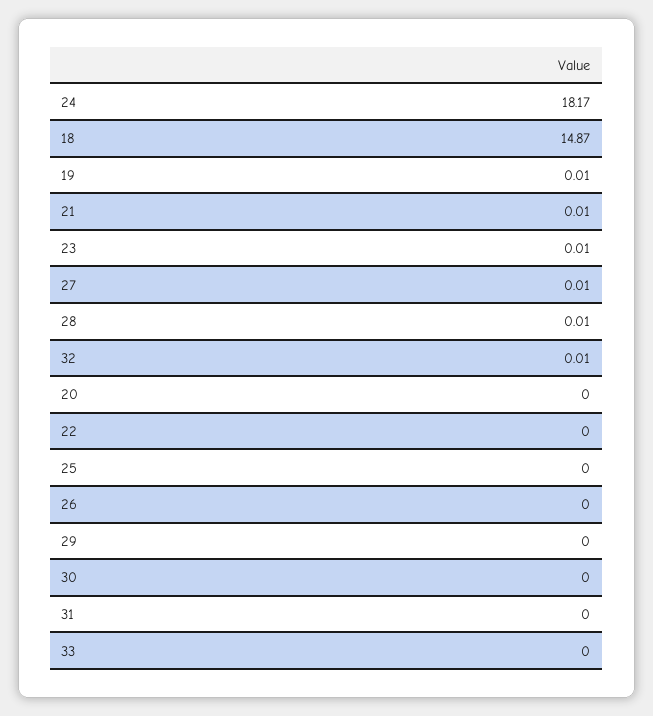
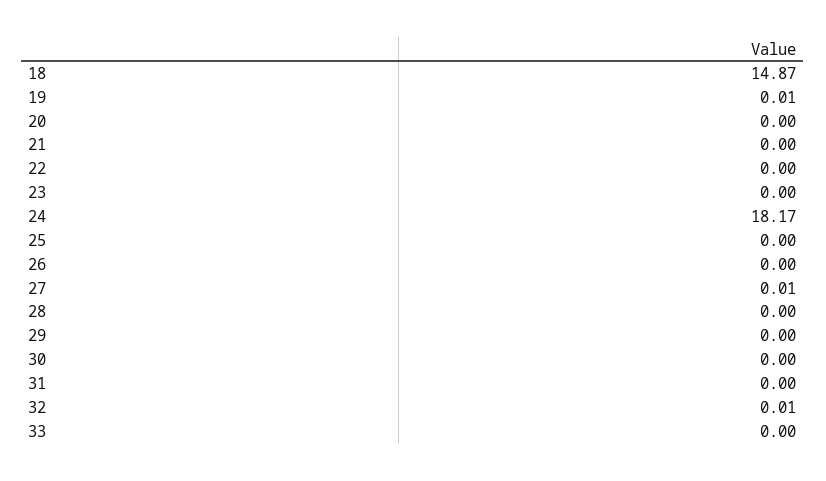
21: 0.01 -> 0
23: 0.01 -> 0
28: 0.01 -> 0

